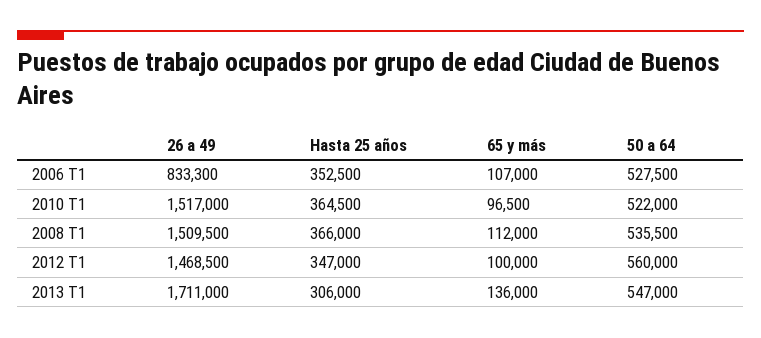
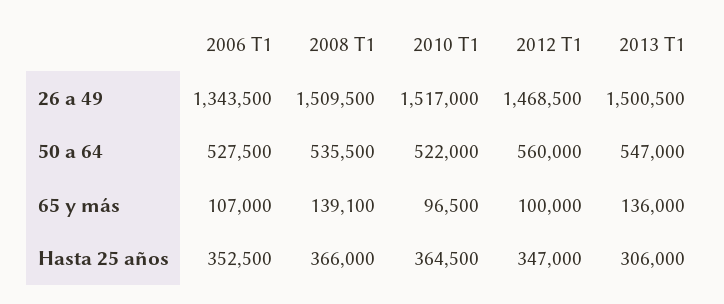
26 a 49, 2006 T1: 833300 -> 1343500
65 y más, 2008 T1: 112000 -> 139100
26 a 49, 2013 T1: 1711000 -> 1500500

